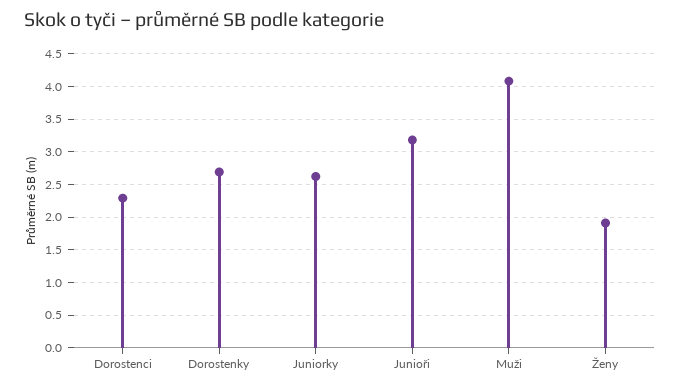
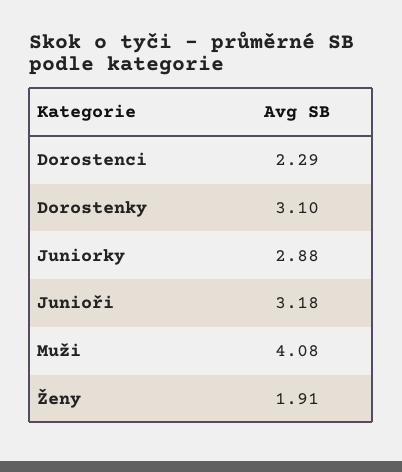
Dorostenky: 2.7 -> 3.1
Juniorky: 2.6 -> 2.88

